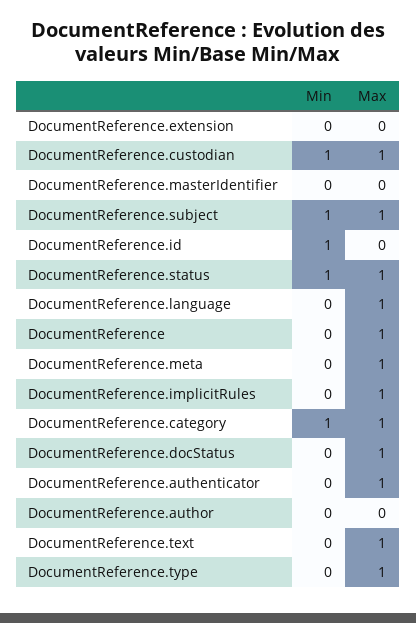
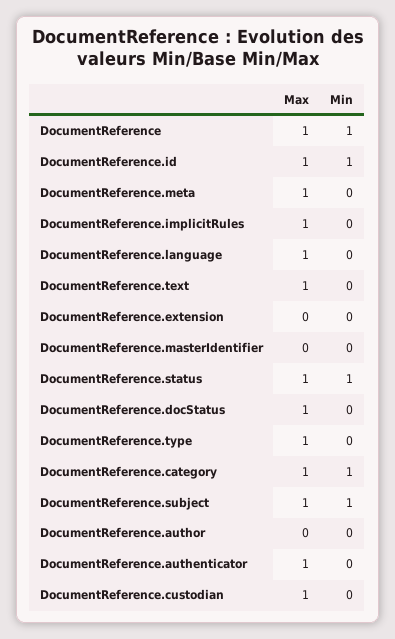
Min, DocumentReference.custodian: 1 -> 0
Max, DocumentReference.id: 0 -> 1
Min, DocumentReference: 0 -> 1

